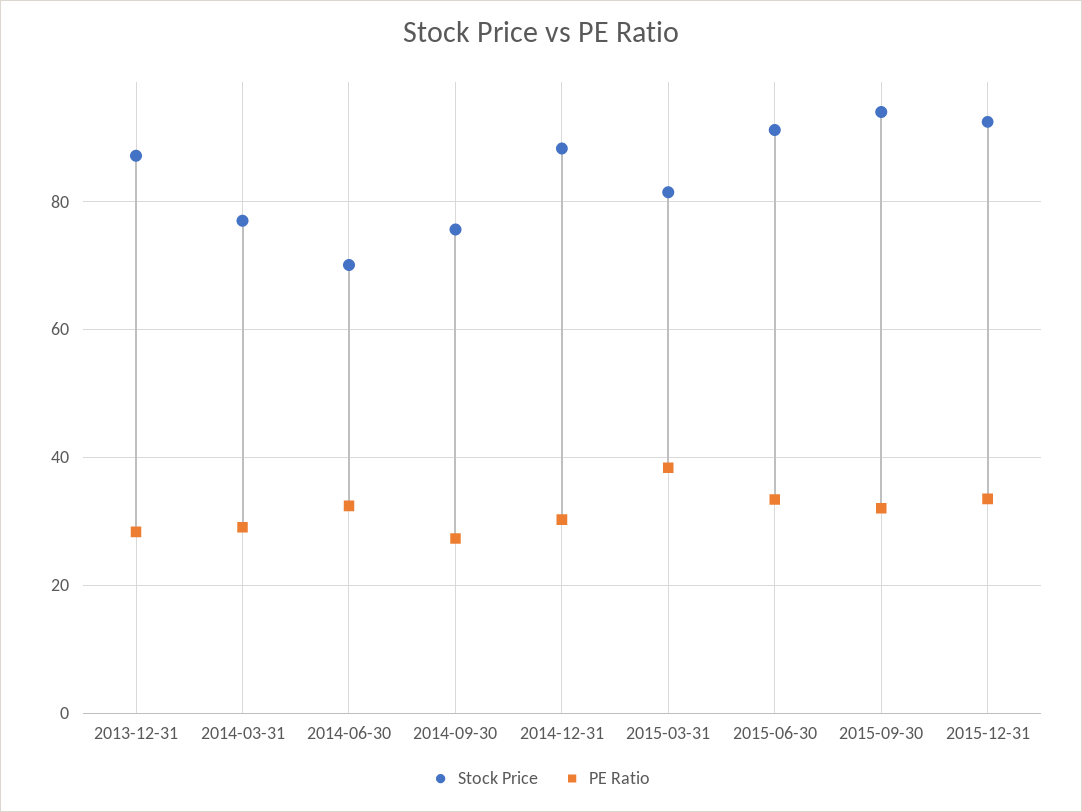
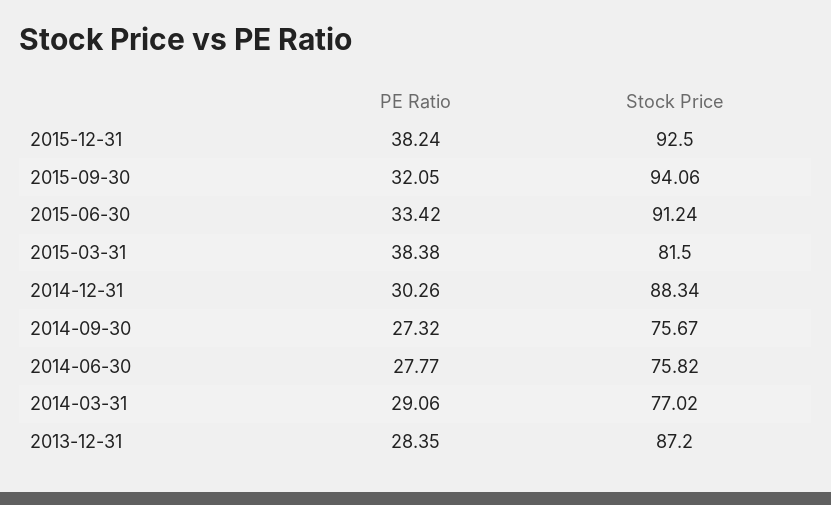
Stock Price, 2014-06-30: 70 -> 75.82
PE Ratio, 2014-06-30: 32 -> 27.77
PE Ratio, 2015-12-31: 34 -> 38.24

